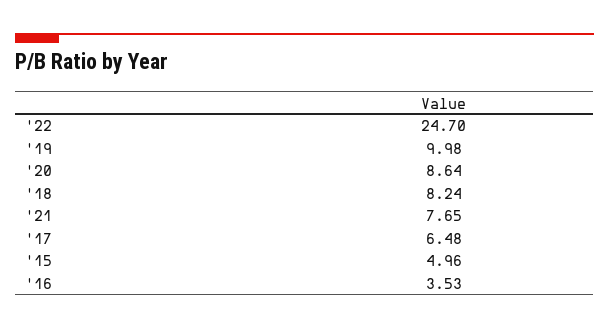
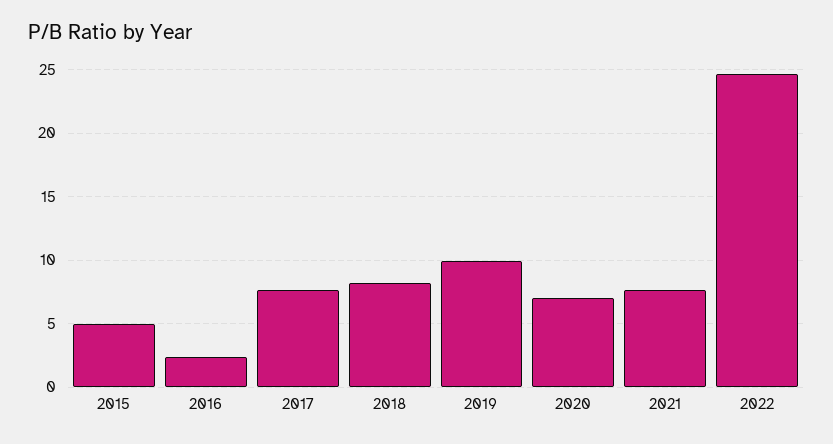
'20: 8.64 -> 7
'17: 6.48 -> 7.5
'16: 3.53 -> 2.5

